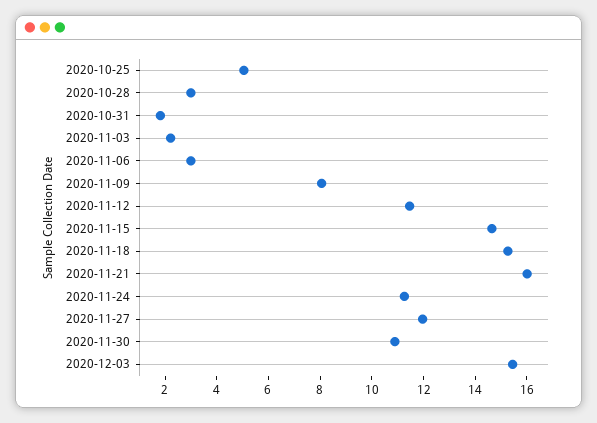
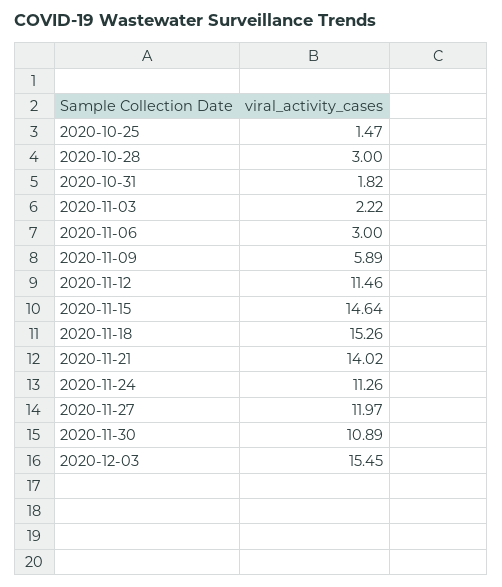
2020-10-25: 5 -> 1.47
2020-11-09: 8 -> 5.89
2020-11-21: 16 -> 14.02

